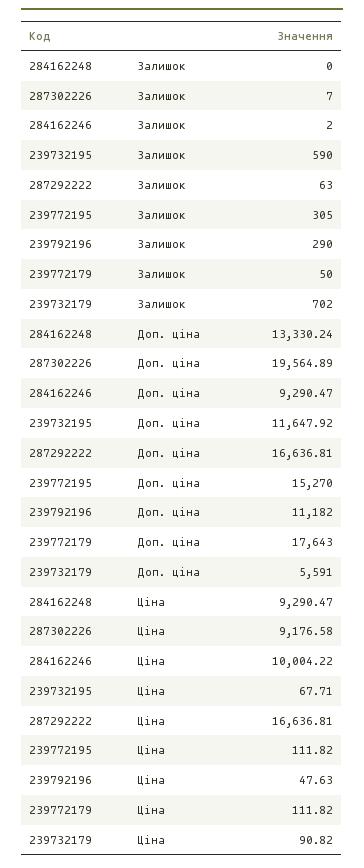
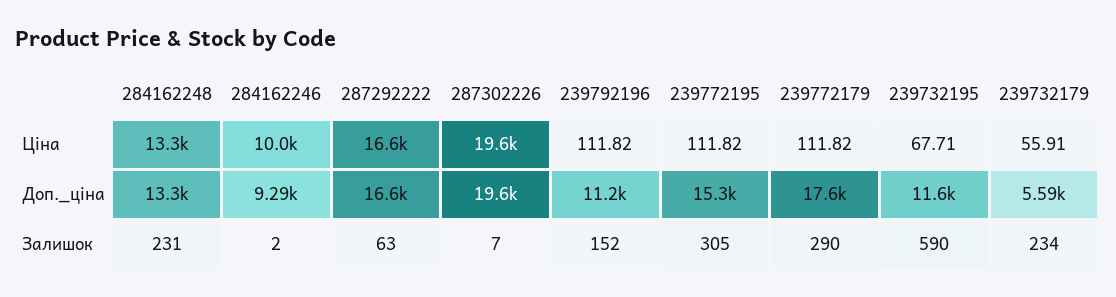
284162248, Залишок: 0 -> 231
239792196, Залишок: 290 -> 152
239772179, Залишок: 50 -> 290
239732179, Залишок: 702 -> 234
284162248, Ціна: 9290.47 -> 13300
287302226, Ціна: 9176.58 -> 19600
239792196, Ціна: 47.63 -> 111.82
239732179, Ціна: 90.82 -> 55.91

